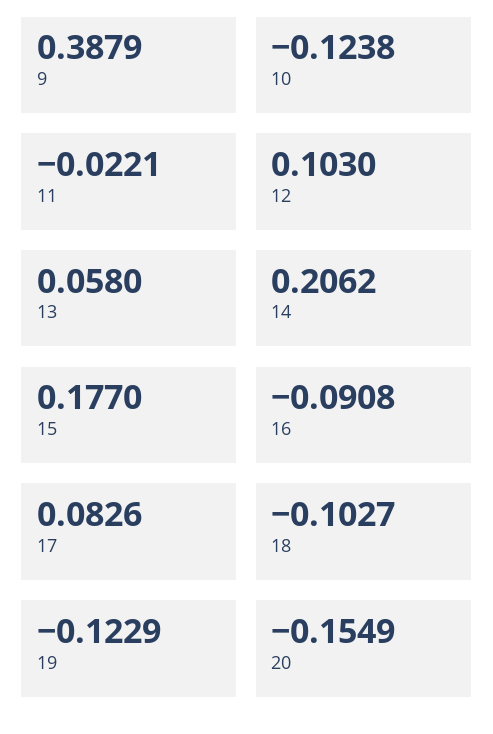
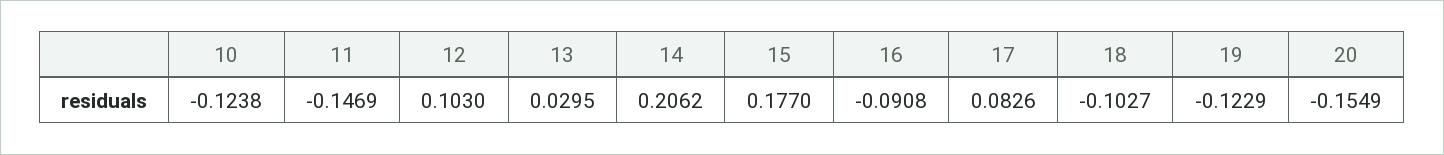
9: 0.3879 -> none
11: -0.0221 -> -0.1469
13: 0.058 -> 0.0295

